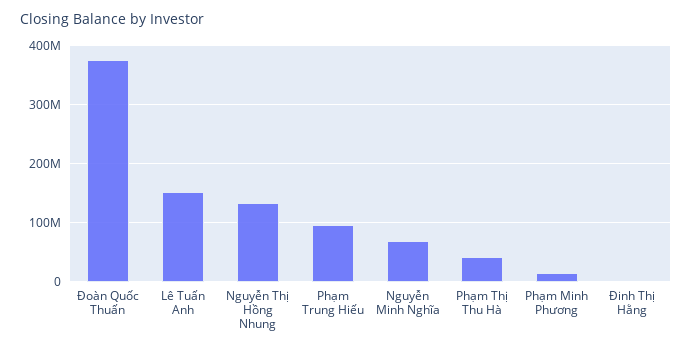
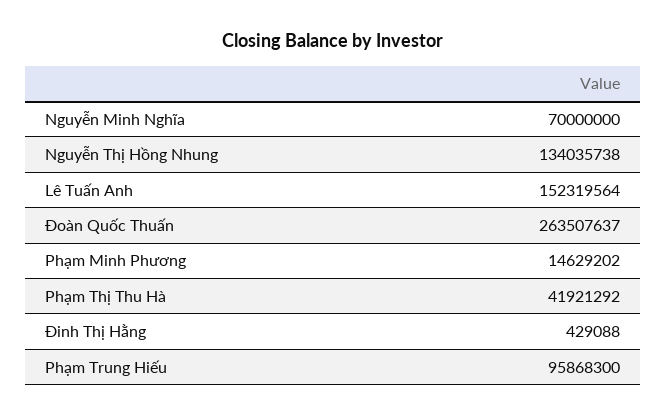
Đoàn Quốc Thuấn: 380000000 -> 263507637

